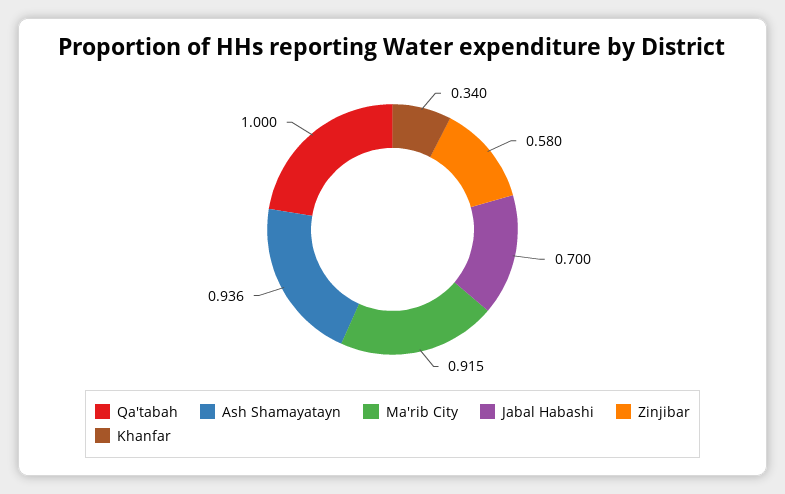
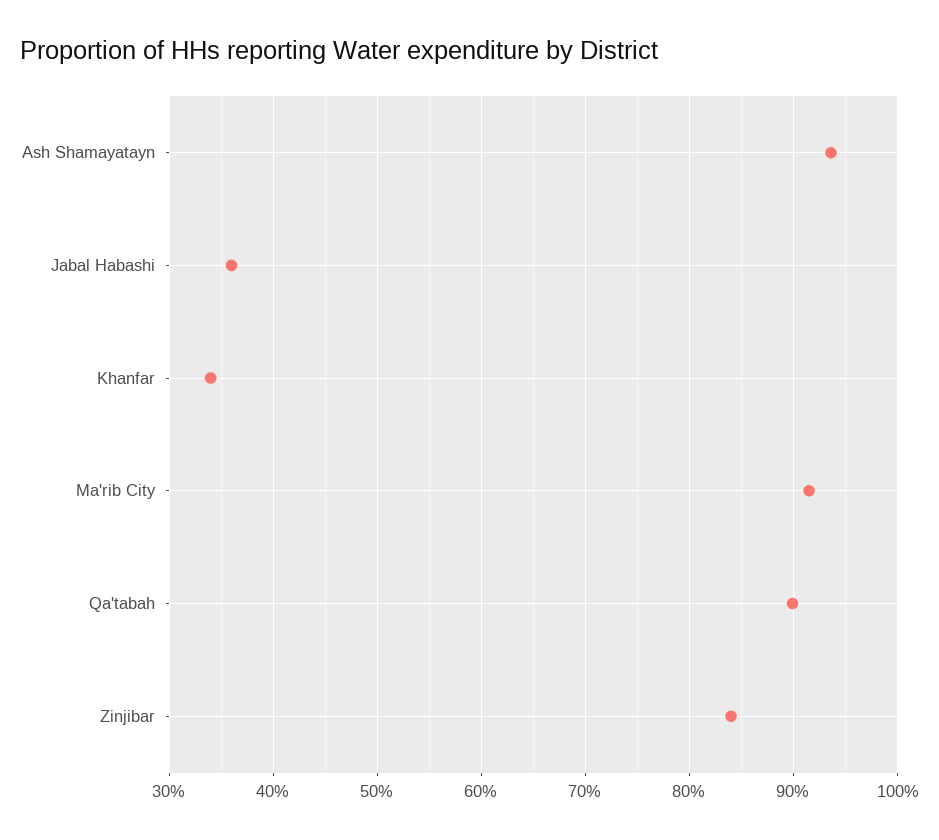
Qa'tabah: 1 -> 0.9
Jabal Habashi: 0.7 -> 0.36
Zinjibar: 0.58 -> 0.84

